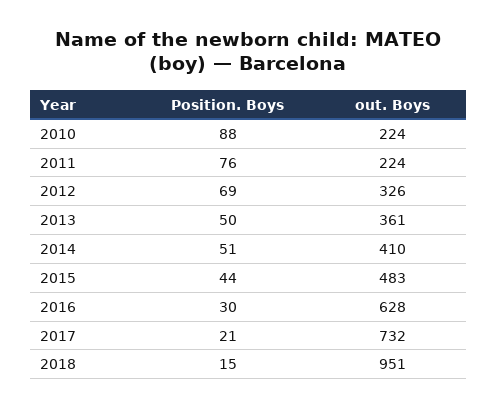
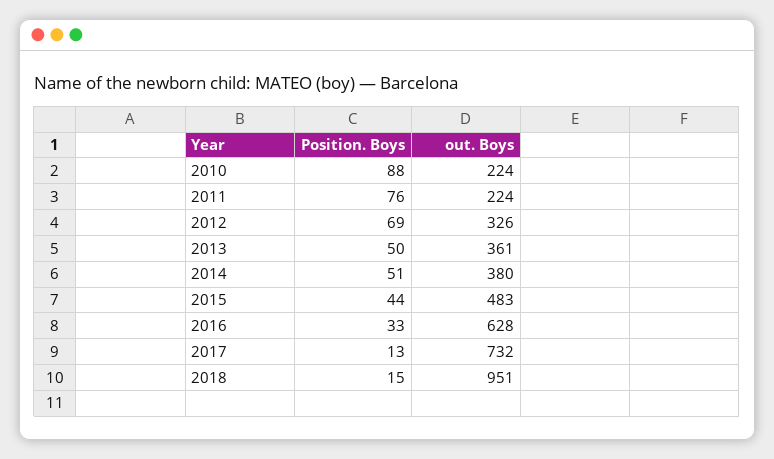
out. Boys, 2014: 410 -> 380
Position. Boys, 2016: 30 -> 33
Position. Boys, 2017: 21 -> 13

